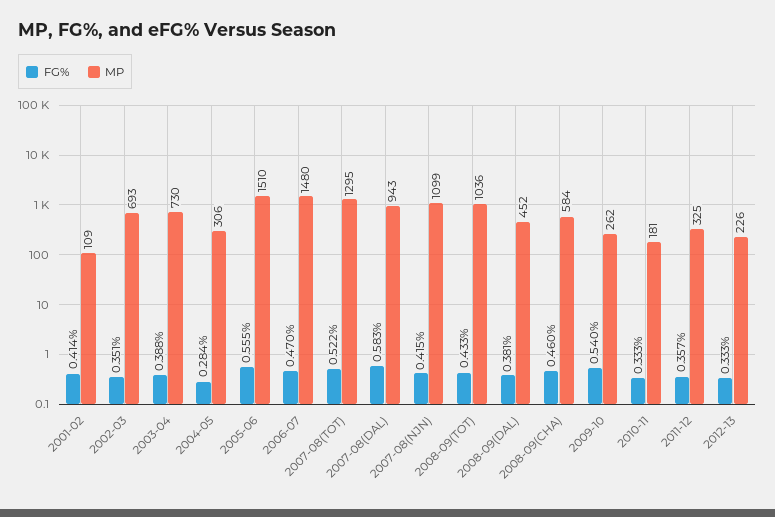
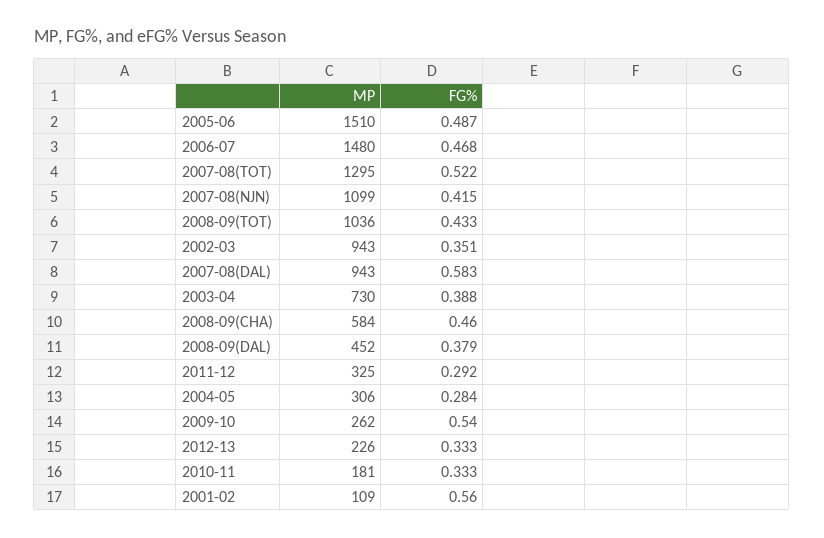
FG%, 2001-02: 0.414 -> 0.56
MP, 2002-03: 693 -> 943
FG%, 2005-06: 0.555 -> 0.487
FG%, 2006-07: 0.47 -> 0.468
FG%, 2008-09(DAL): 0.381 -> 0.379
FG%, 2011-12: 0.357 -> 0.292

